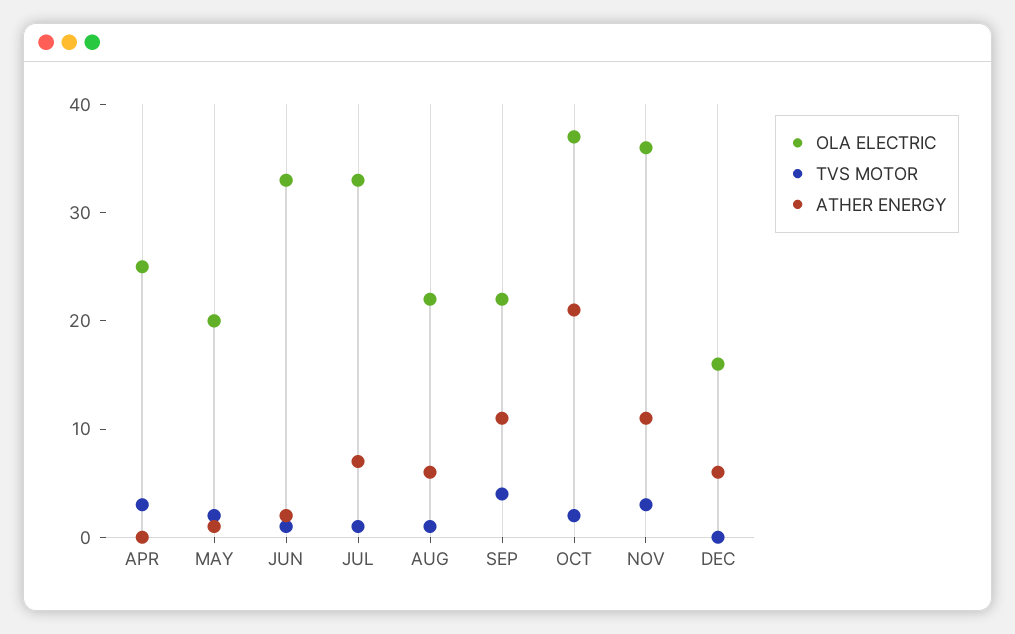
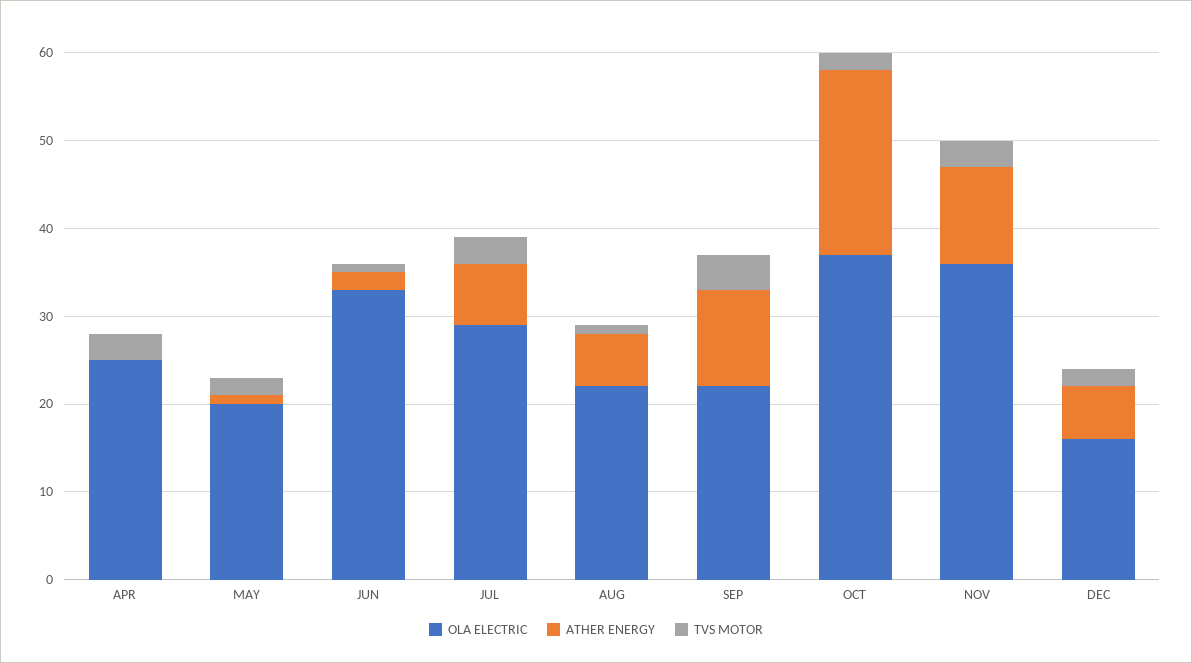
OLA ELECTRIC, JUL: 33 -> 29
TVS MOTOR, JUL: 1 -> 3
TVS MOTOR, DEC: 0 -> 2

